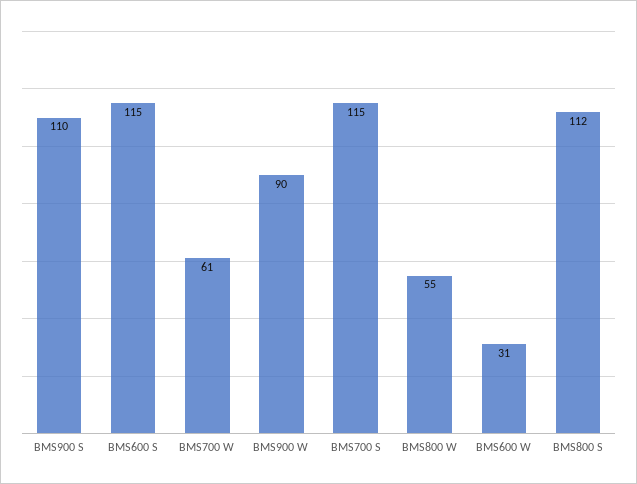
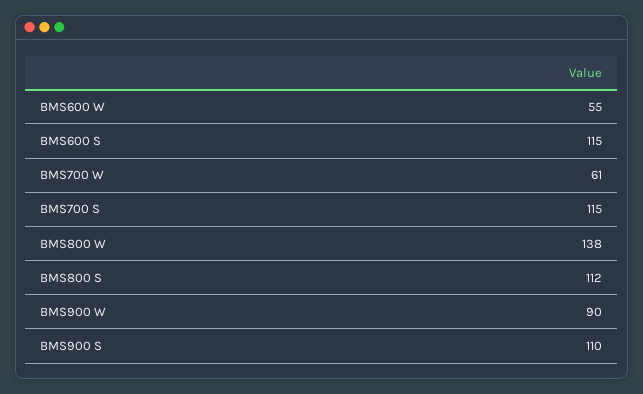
BMS800 W: 55 -> 138
BMS600 W: 31 -> 55

